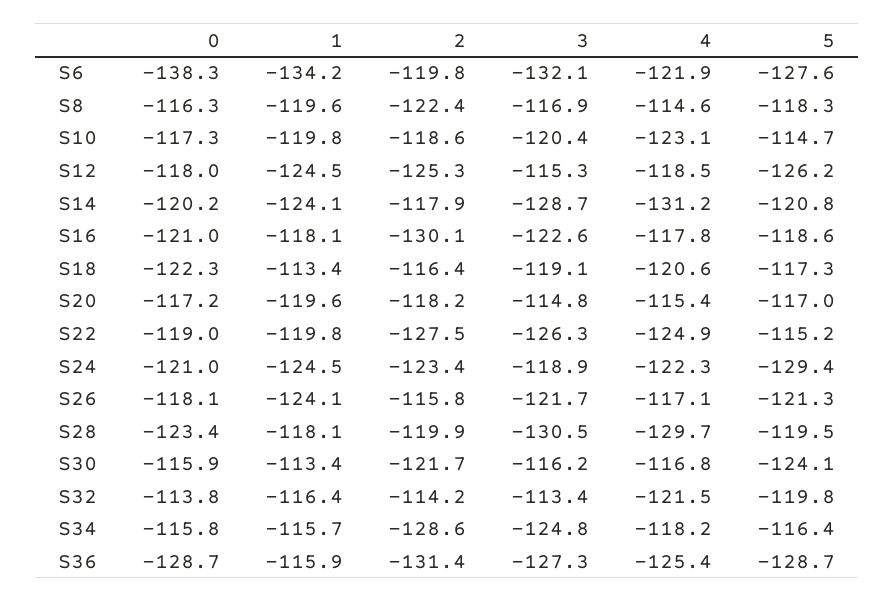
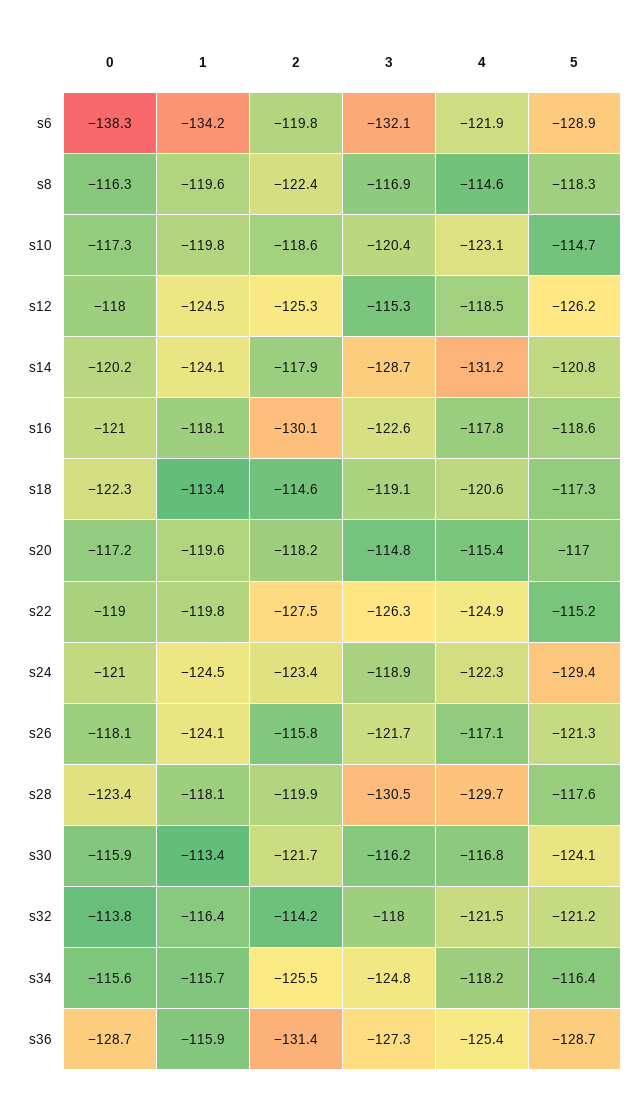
5, S6: -127.6 -> -128.9
2, S18: -116.4 -> -114.6
5, S28: -119.5 -> -117.6
3, S32: -113.4 -> -118
5, S32: -119.8 -> -121.2
0, S34: -115.8 -> -115.6
2, S34: -128.6 -> -125.5

